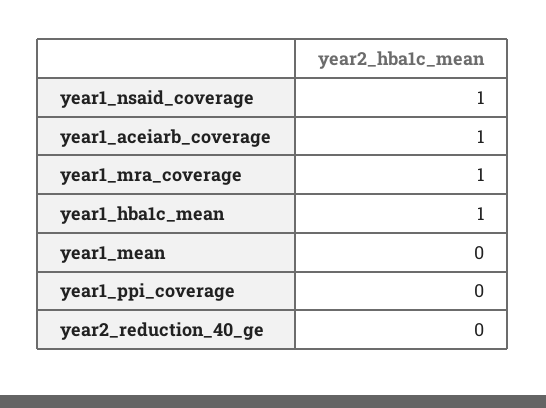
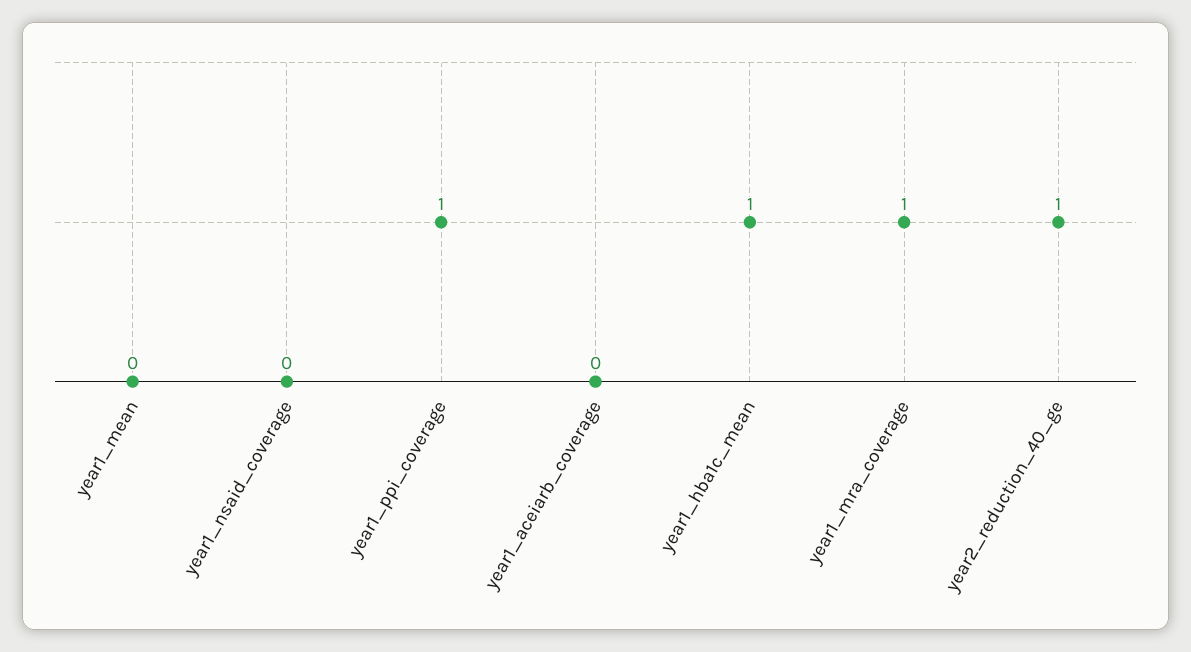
year1_nsaid_coverage: 1 -> 0
year1_aceiarb_coverage: 1 -> 0
year1_ppi_coverage: 0 -> 1
year2_reduction_40_ge: 0 -> 1

